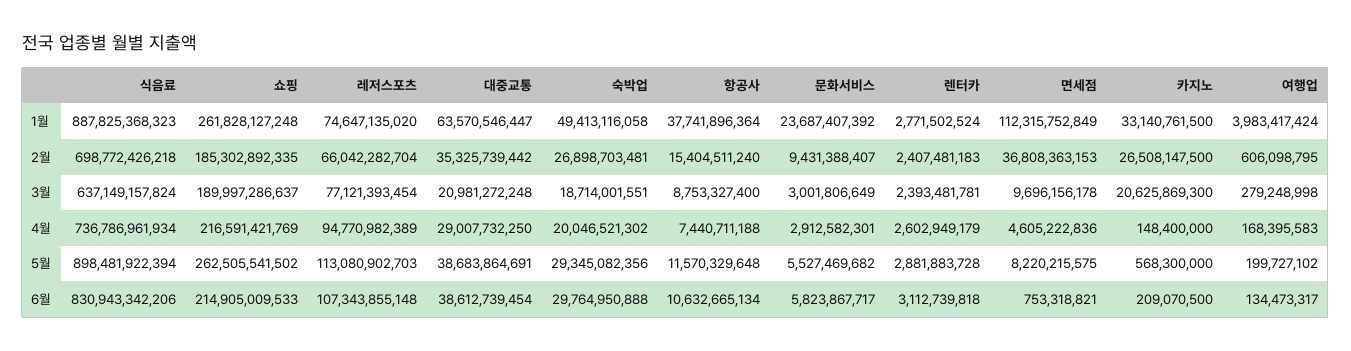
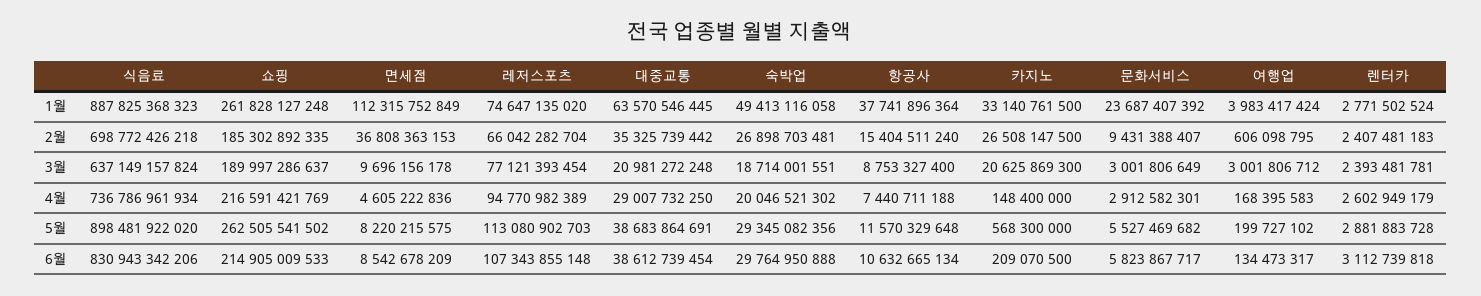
대중교통, 1월: 63570546447 -> 63570546445
여행업, 3월: 279248998 -> 3001806712
식음료, 5월: 898481922394 -> 898481922020
면세점, 6월: 753318821 -> 8542678209

